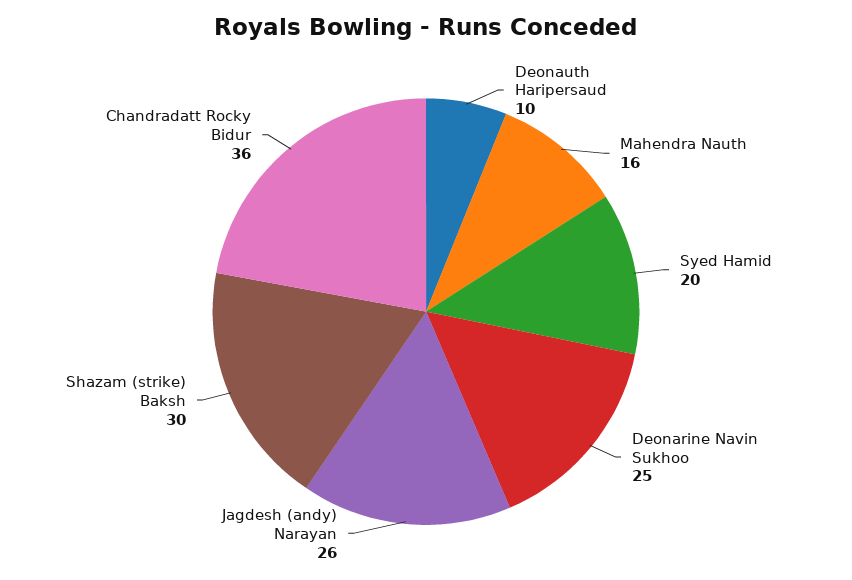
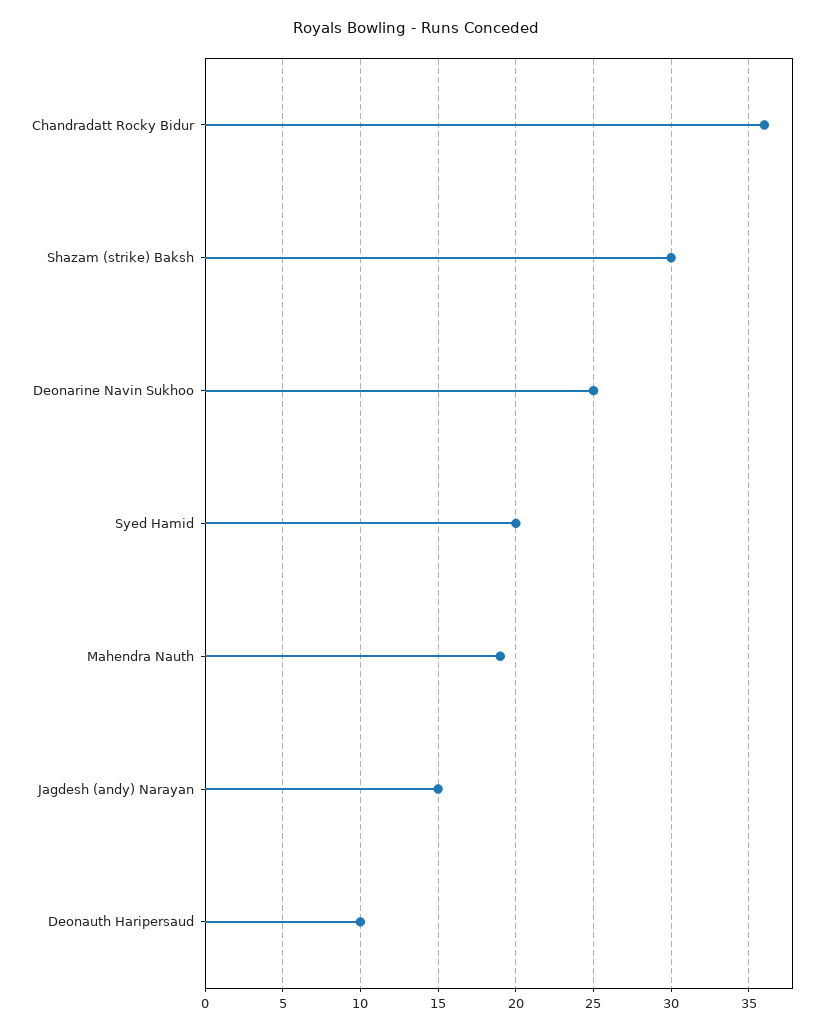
Mahendra Nauth: 16 -> 19
Jagdesh (andy) Narayan: 26 -> 15

